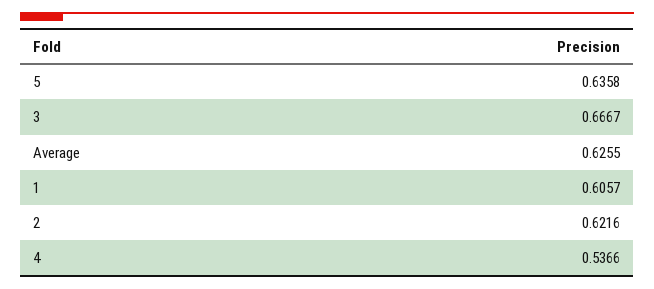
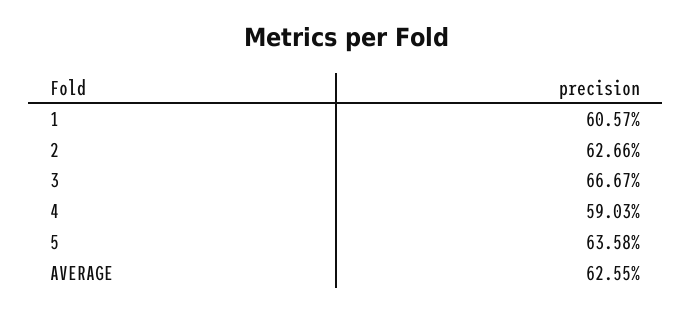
2: 0.6216 -> 0.6266
4: 0.5366 -> 0.5903

